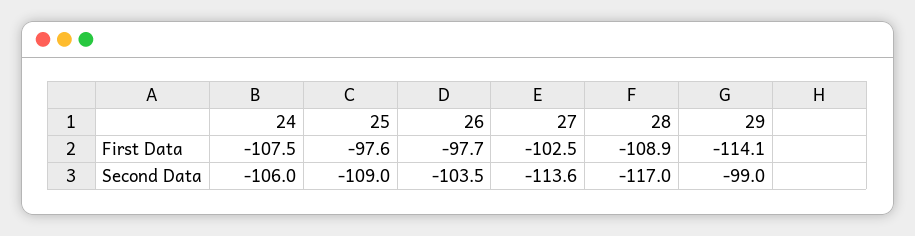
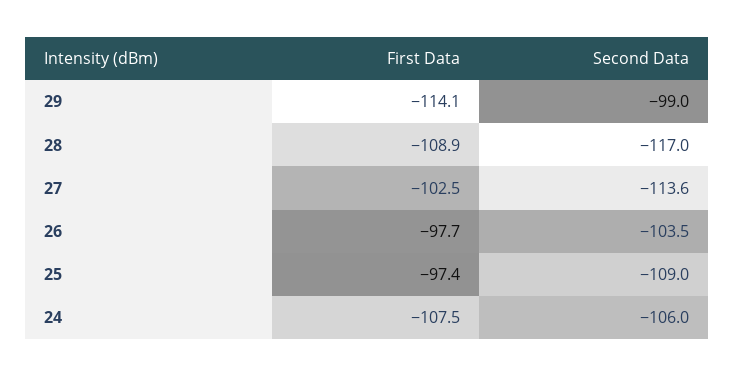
25, First Data: -97.6 -> -97.4

